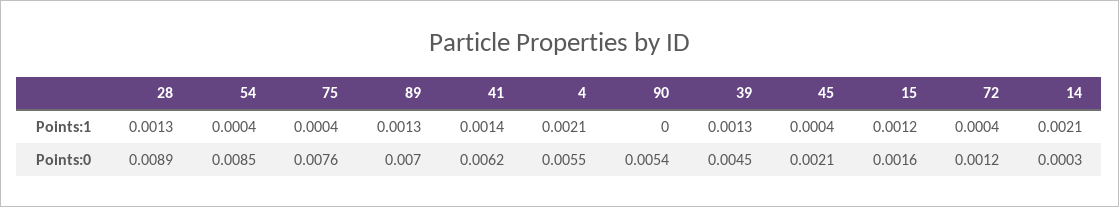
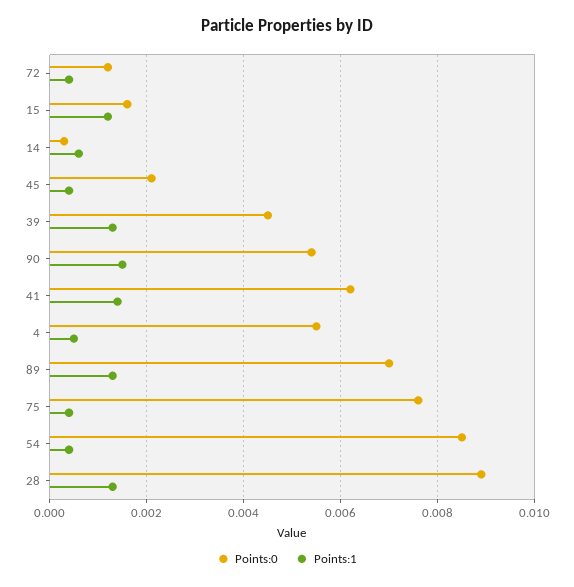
Points:1, 4: 0.0021 -> 0.0005
Points:1, 90: 0 -> 0.0015
Points:1, 14: 0.0021 -> 0.0005

